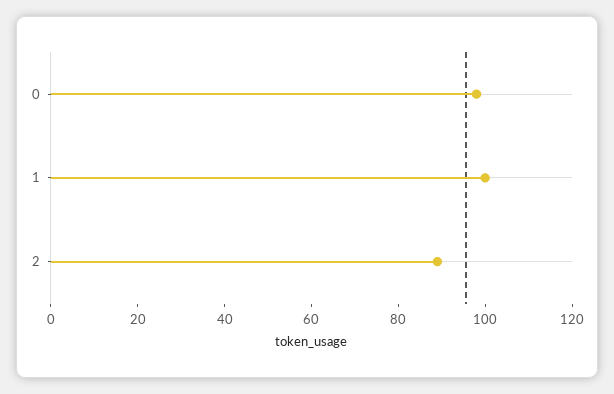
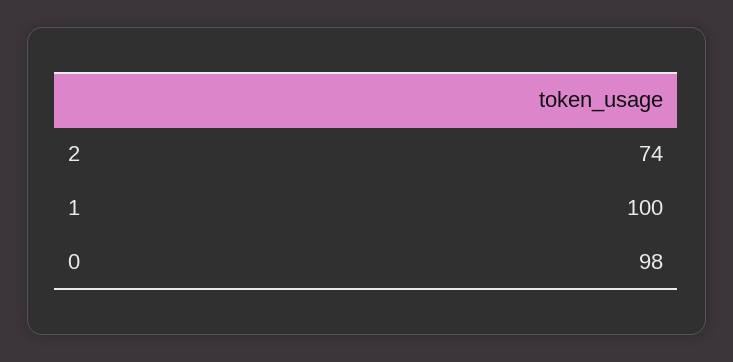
2: 90 -> 74

